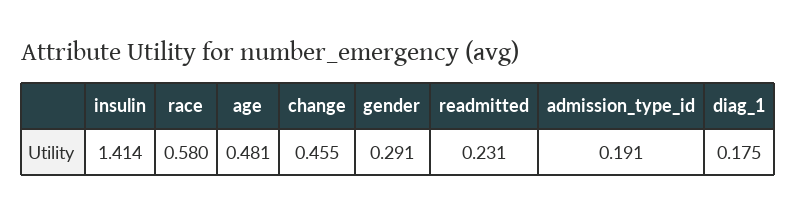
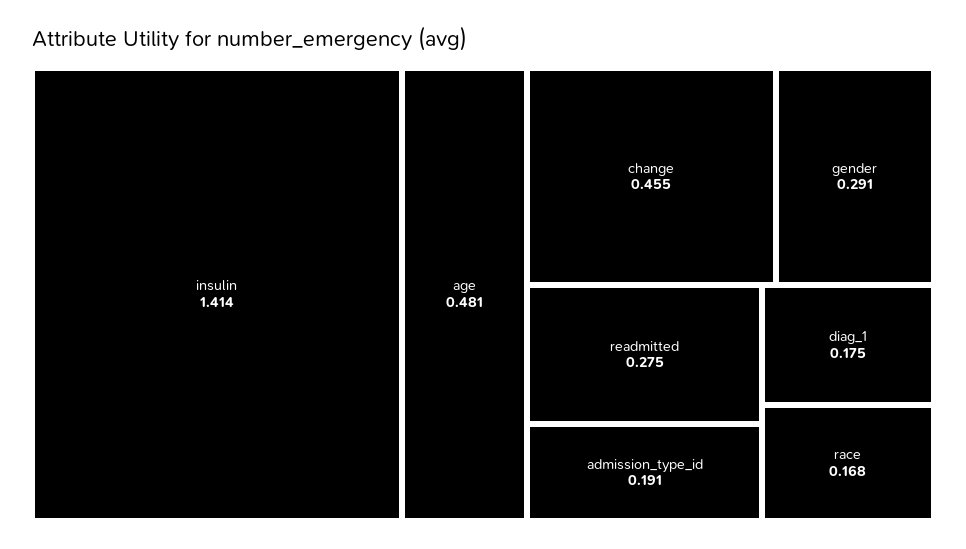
race: 0.58 -> 0.168
readmitted: 0.231 -> 0.275

